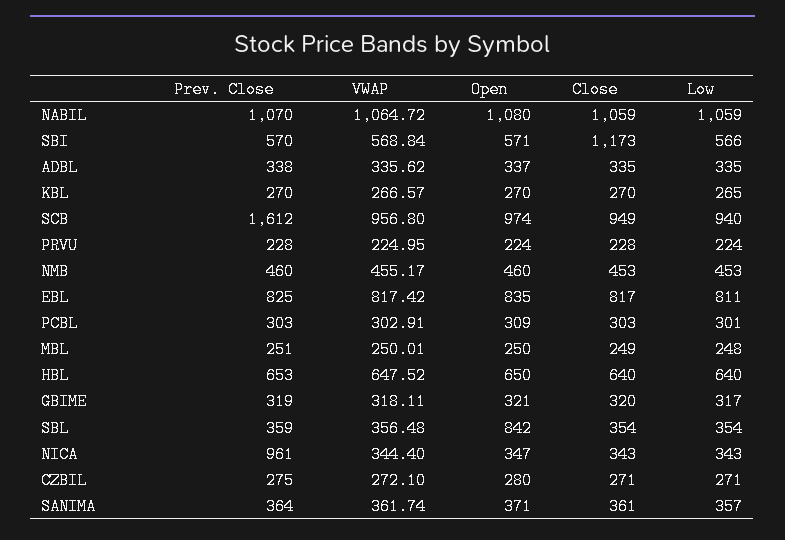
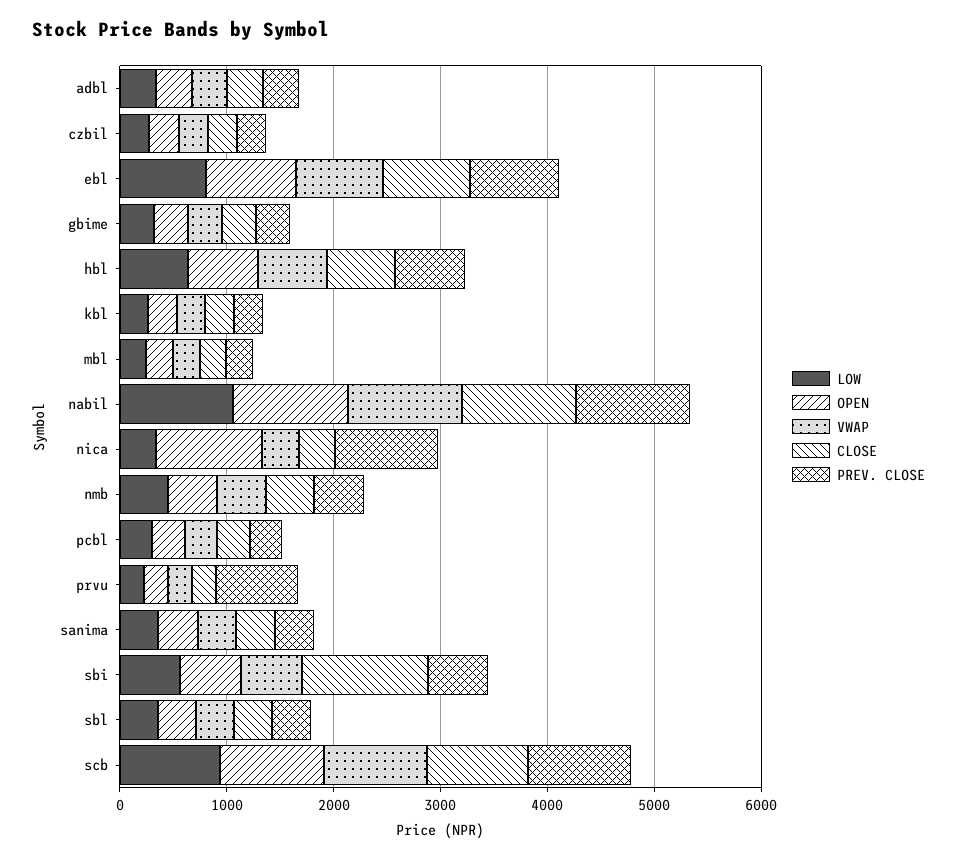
Prev. Close, SCB: 1612 -> 1000
Prev. Close, PRVU: 228 -> 800
Open, SBL: 842 -> 400
Open, NICA: 347 -> 1000

